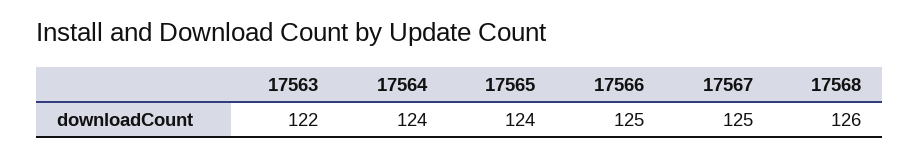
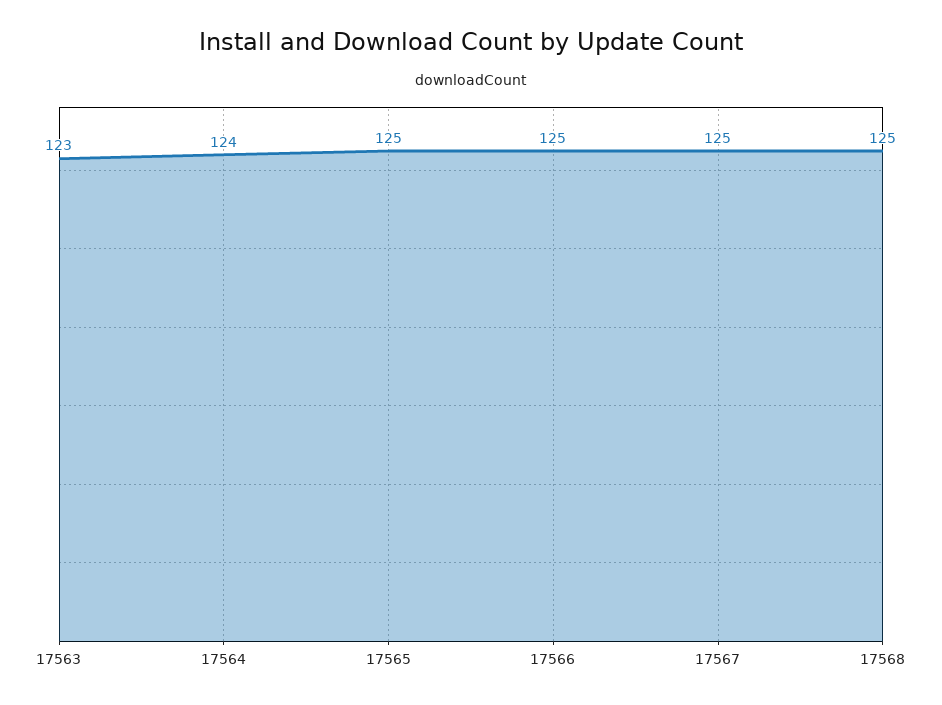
17563: 122 -> 123
17565: 124 -> 125
17568: 126 -> 125

